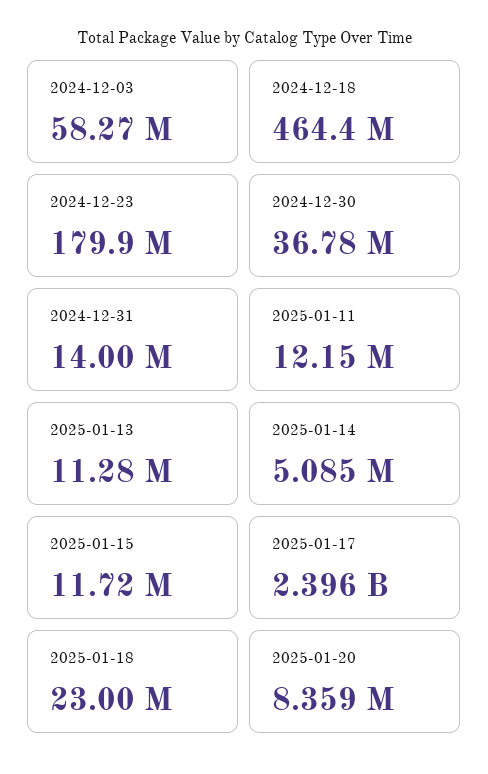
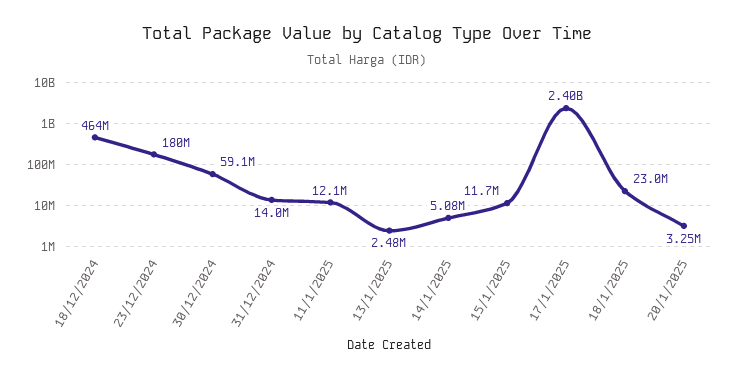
2024-12-03: 58270000 -> none
2024-12-30: 36780000 -> 59100000
2025-01-13: 11280000 -> 2480000
2025-01-20: 8359000 -> 3250000

